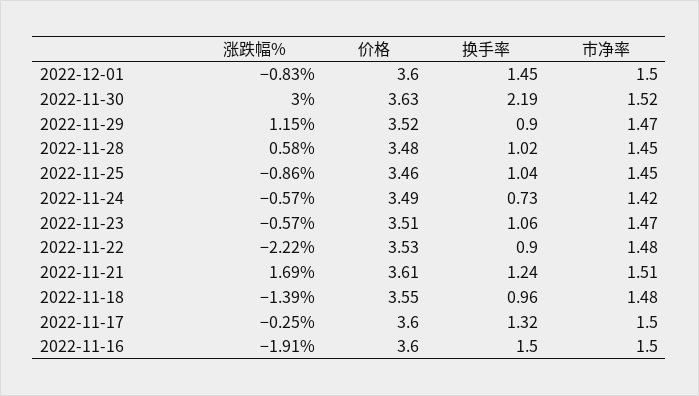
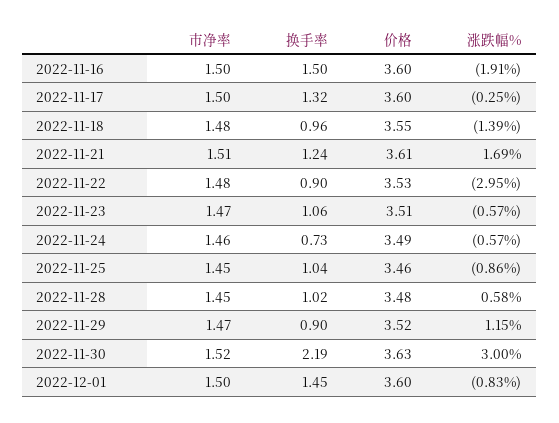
市净率, 2022-11-24: 1.42 -> 1.46
涨跌幅%, 2022-11-22: -2.22 -> -2.95

